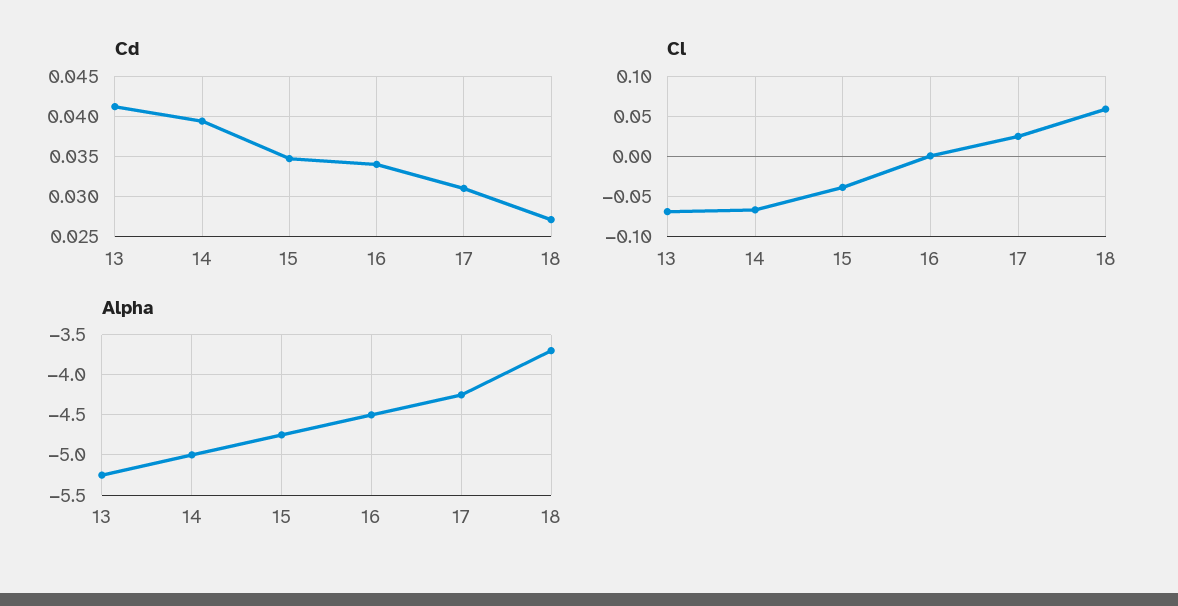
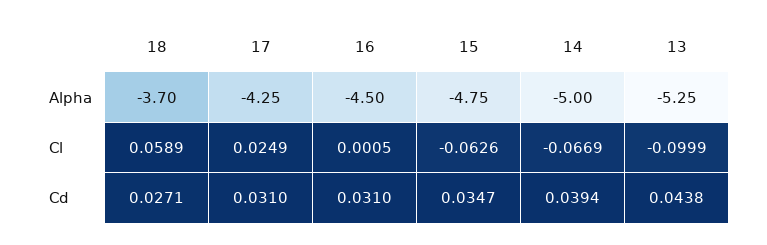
Cd, 13: 0.041 -> 0.0438
Cd, 16: 0.034 -> 0.031
Cl, 13: -0.07 -> -0.0999
Cl, 15: -0.04 -> -0.0626

